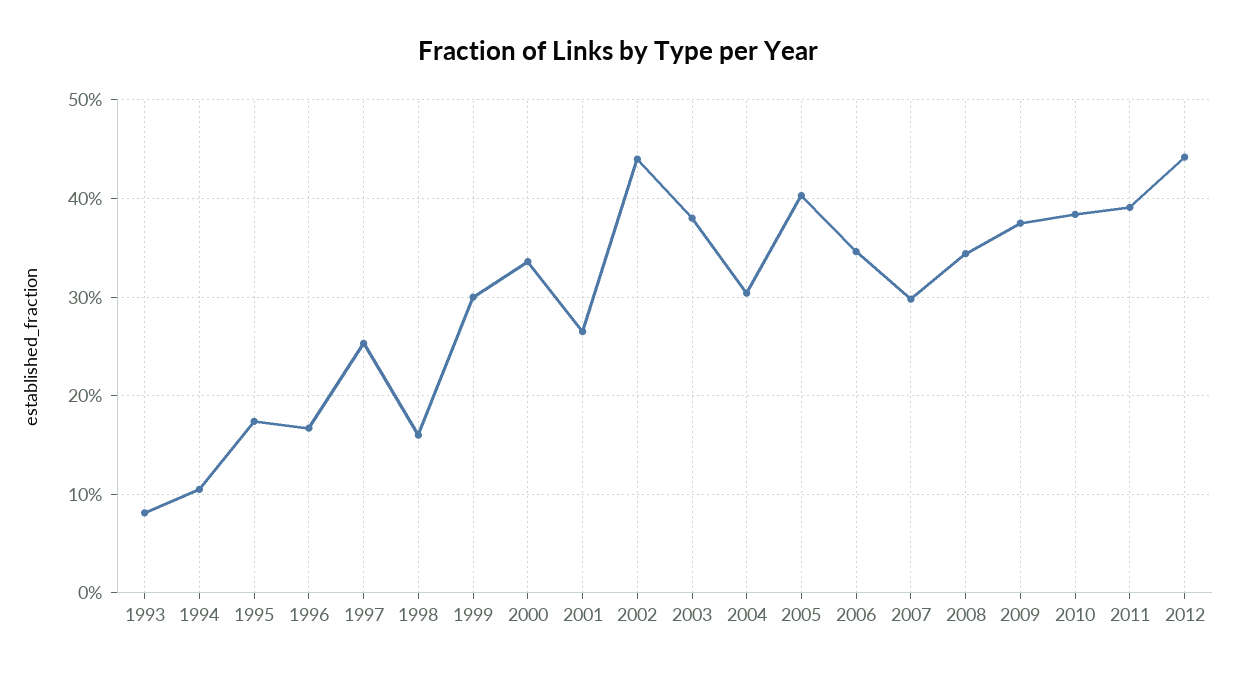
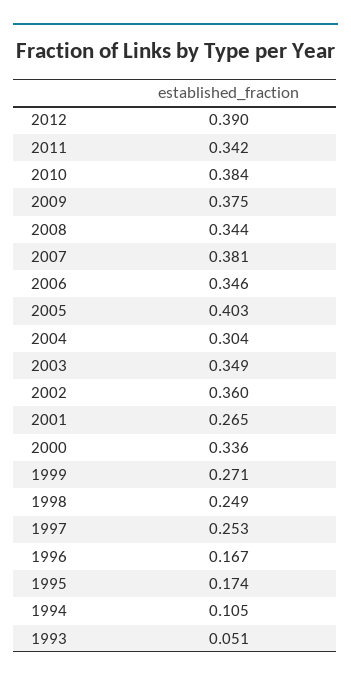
1993: 0.08 -> 0.051
1998: 0.16 -> 0.249
1999: 0.3 -> 0.271
2002: 0.44 -> 0.36
2003: 0.38 -> 0.349
2007: 0.3 -> 0.381
2011: 0.39 -> 0.342
2012: 0.44 -> 0.39

